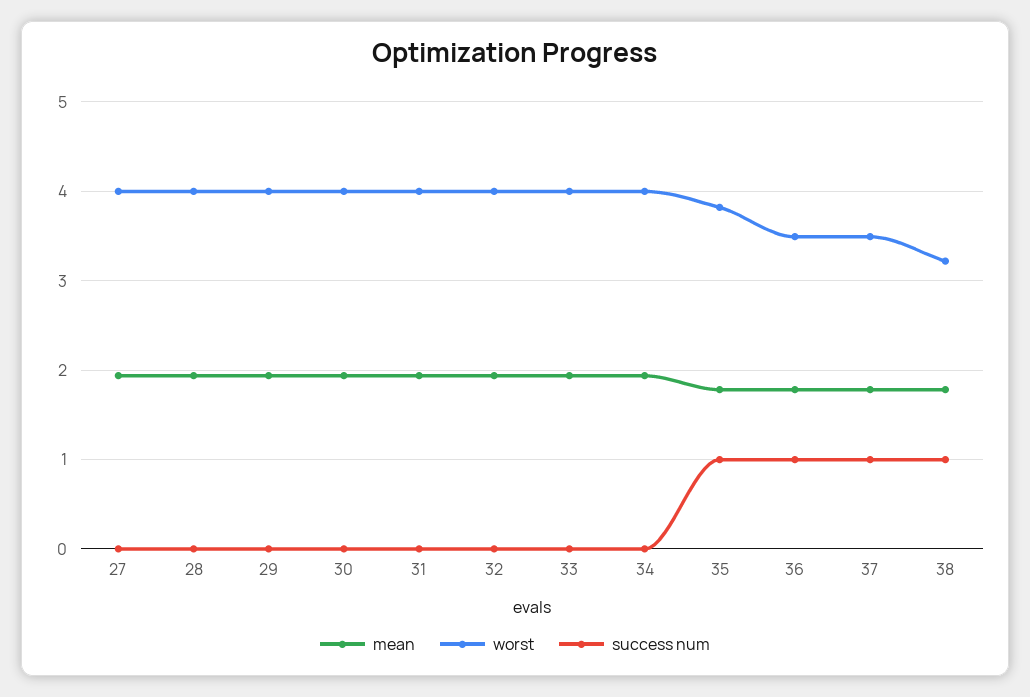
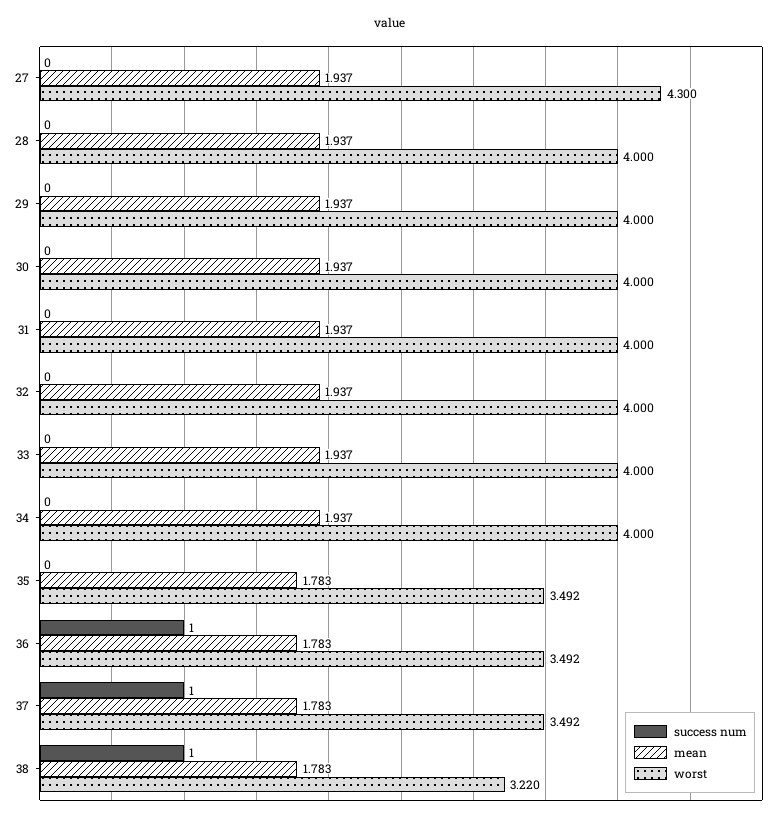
worst, 27: 4 -> 4.3
worst, 35: 3.8 -> 3.492
success num, 35: 1 -> 0

